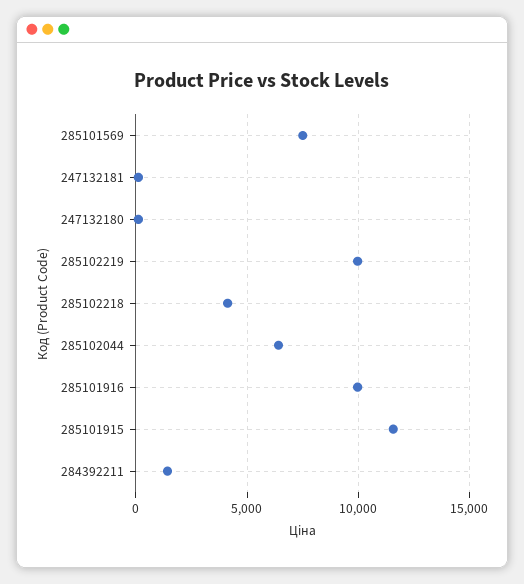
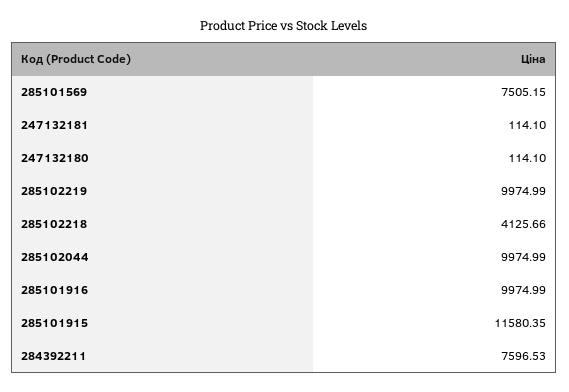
285102044: 6500 -> 9974.99
284392211: 1500 -> 7596.53

